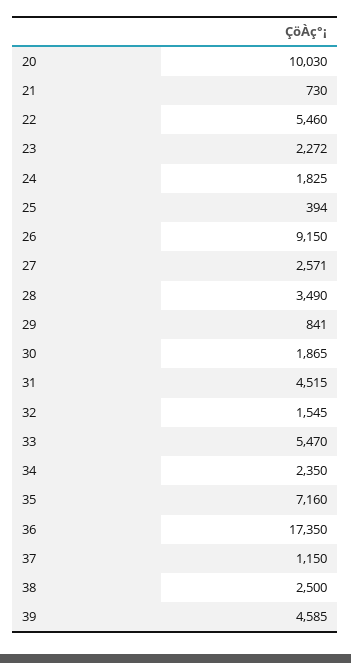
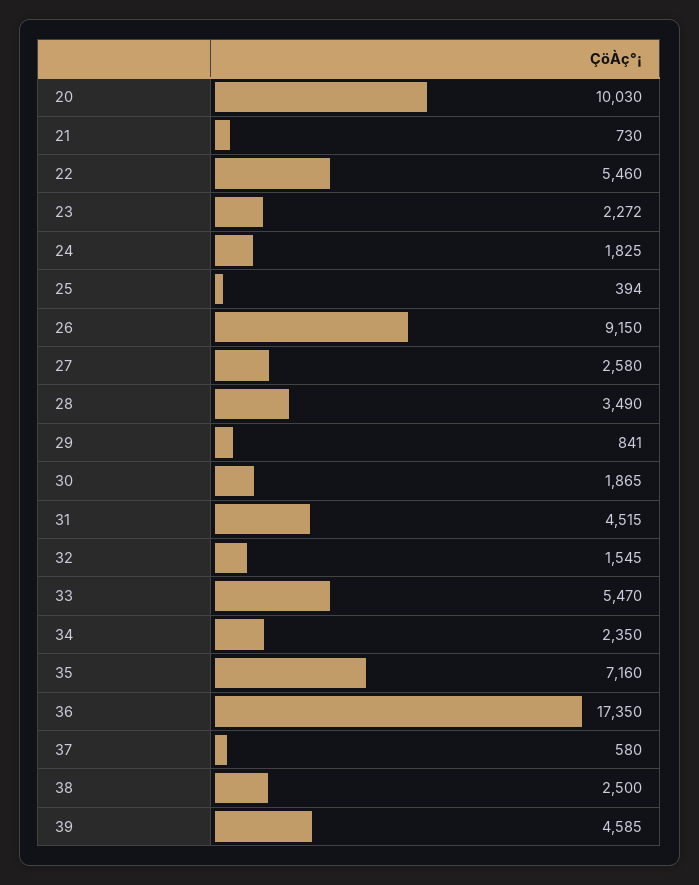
27: 2571 -> 2580
37: 1150 -> 580

